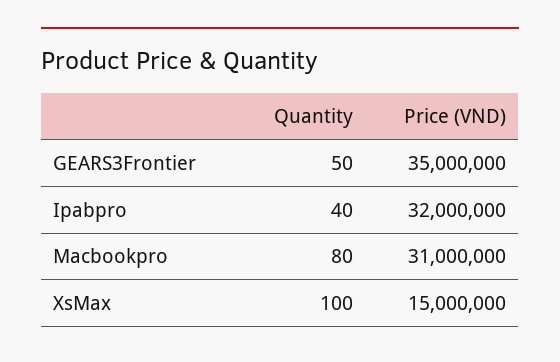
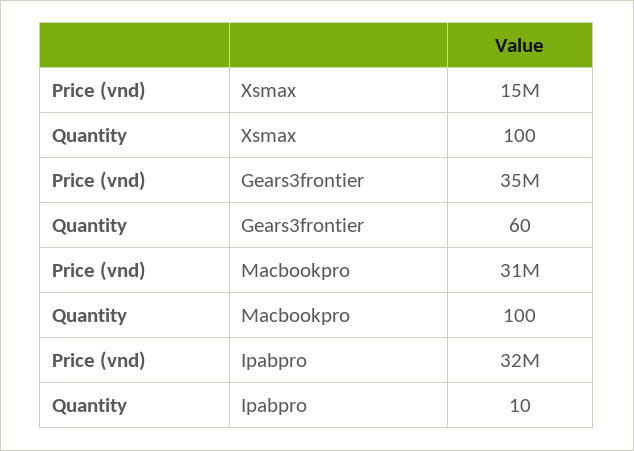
Quantity, GEARS3Frontier: 50 -> 60
Quantity, Ipabpro: 40 -> 10
Quantity, Macbookpro: 80 -> 100

